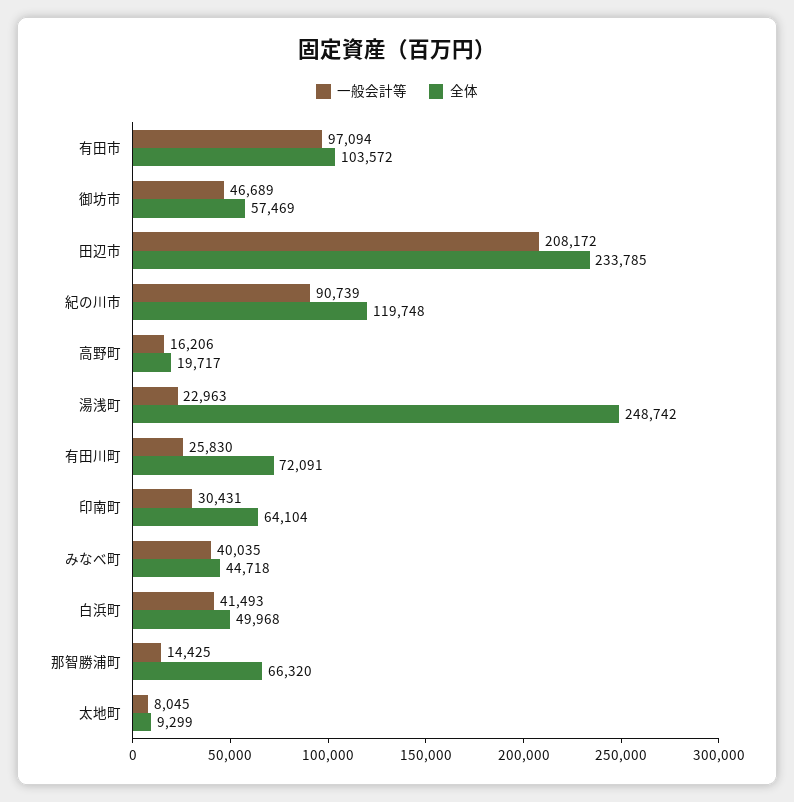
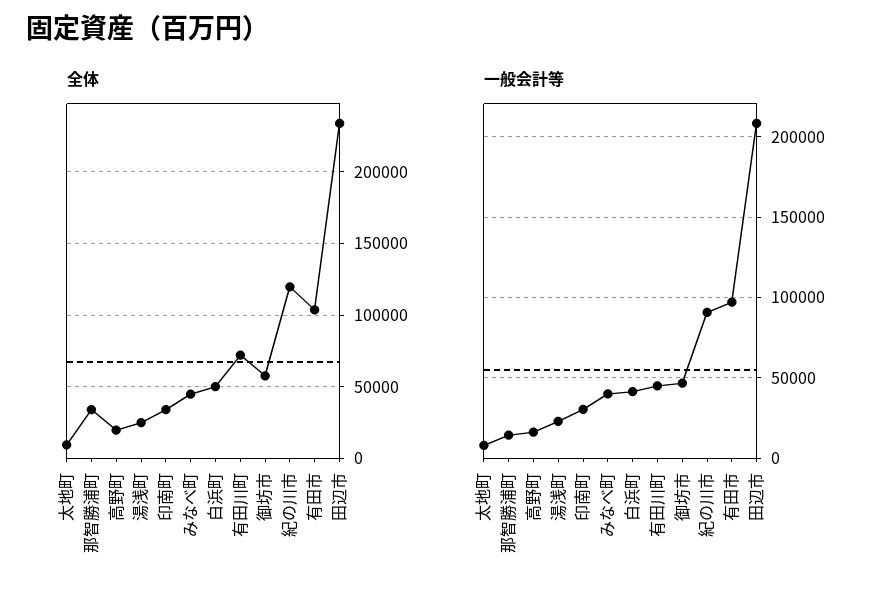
全体, 湯浅町: 248742 -> 25000
一般会計等, 有田川町: 25830 -> 45000
全体, 印南町: 64104 -> 35000
全体, 那智勝浦町: 66320 -> 35000

